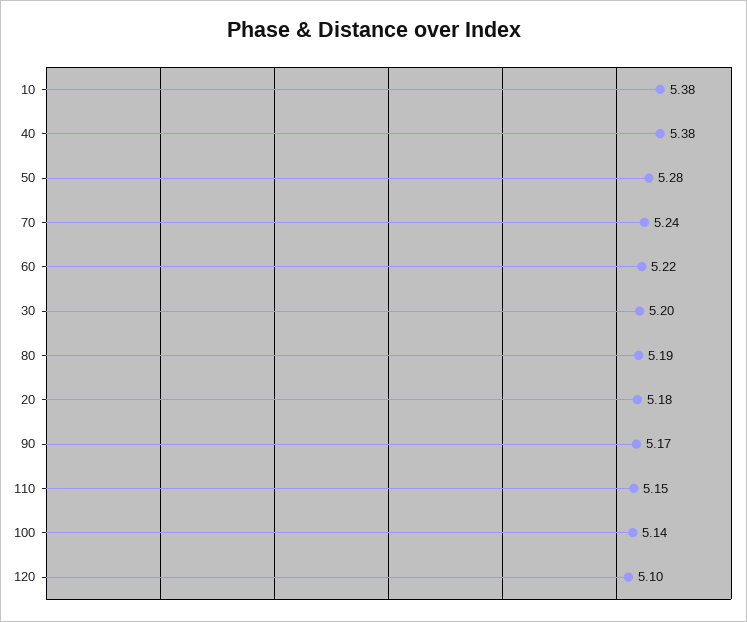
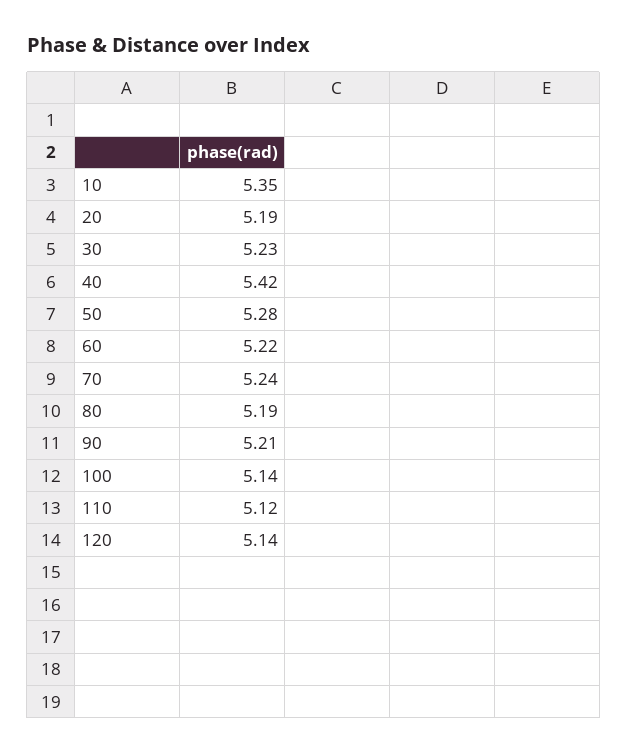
10: 5.38 -> 5.35
40: 5.38 -> 5.42
30: 5.2 -> 5.23
20: 5.18 -> 5.19
90: 5.17 -> 5.21
110: 5.15 -> 5.12
120: 5.1 -> 5.14

